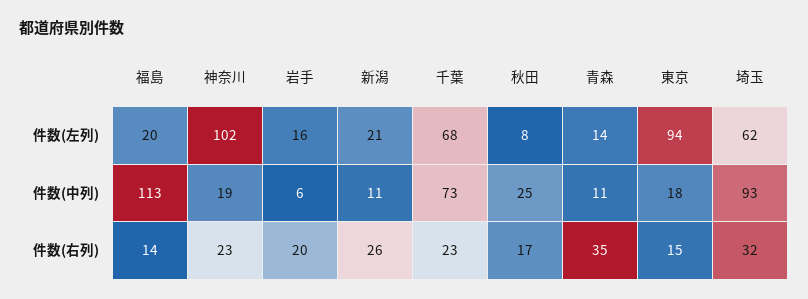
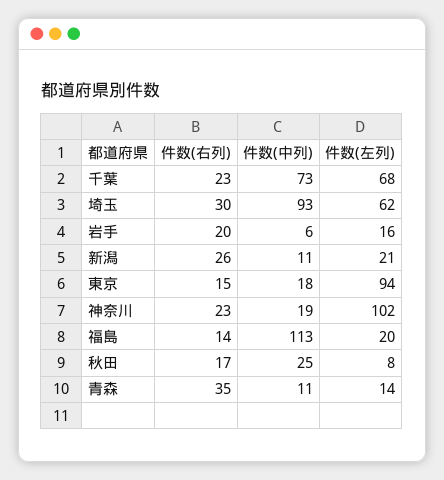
埼玉, 件数(右列): 32 -> 30

